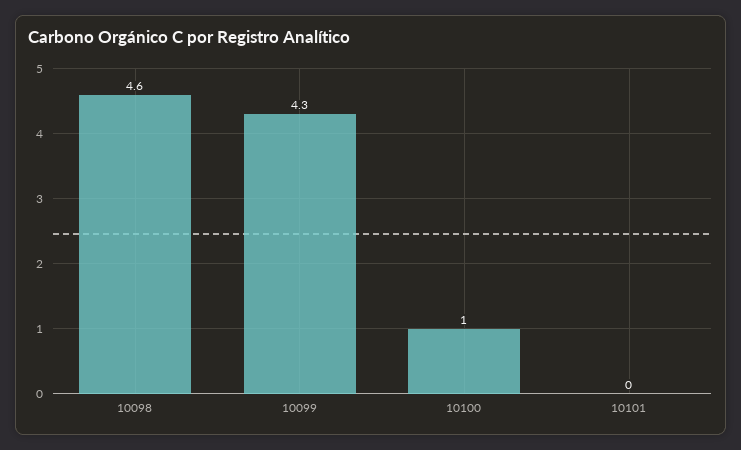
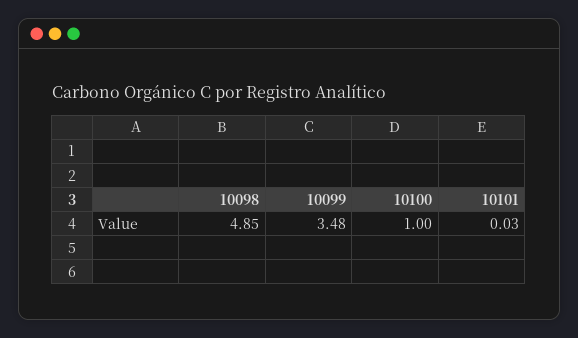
10098: 4.6 -> 4.85
10099: 4.3 -> 3.48

